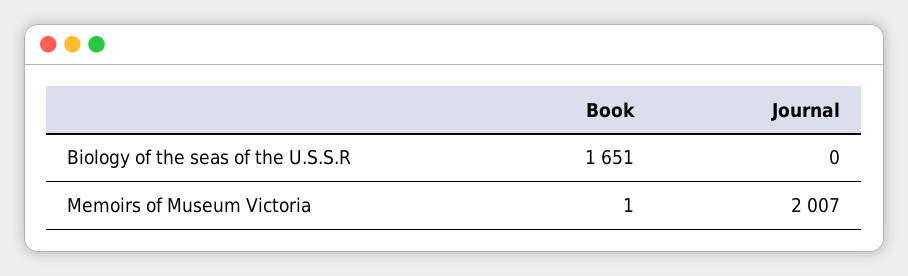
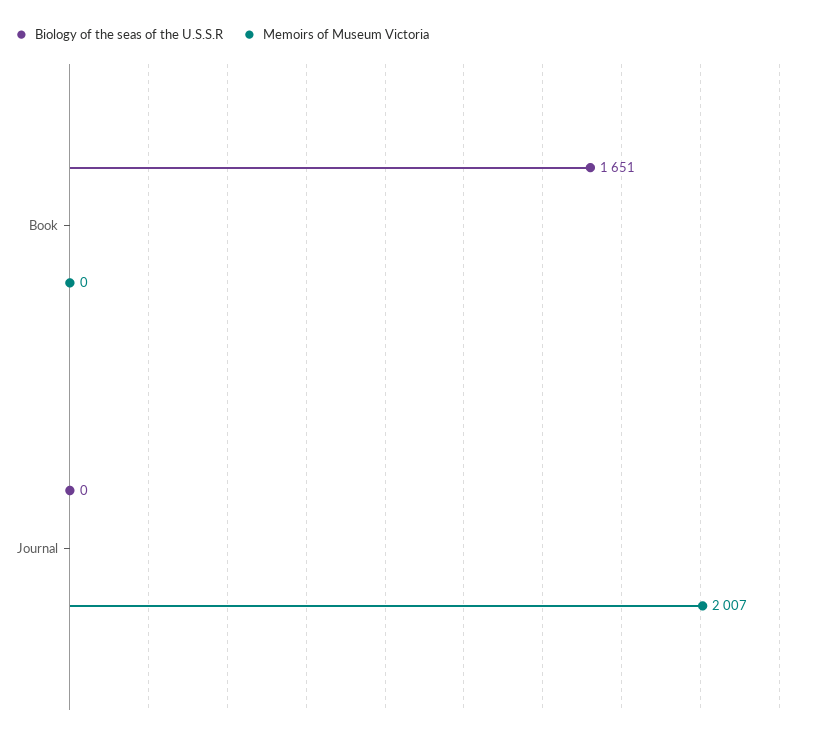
Memoirs of Museum Victoria, Book: 1 -> 0

